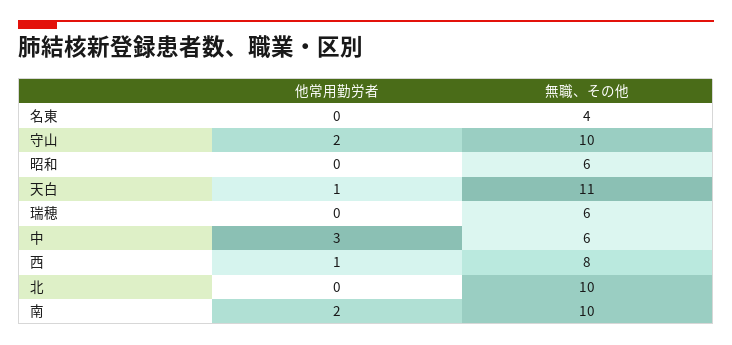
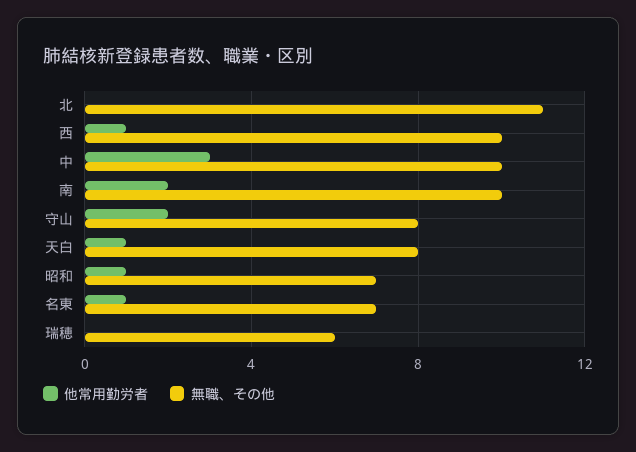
他常用勤労者, 名東: 0 -> 1
無職、その他, 名東: 4 -> 7
無職、その他, 守山: 10 -> 8
他常用勤労者, 昭和: 0 -> 1
無職、その他, 昭和: 6 -> 7
無職、その他, 天白: 11 -> 8
無職、その他, 中: 6 -> 10
無職、その他, 西: 8 -> 10
無職、その他, 北: 10 -> 11

